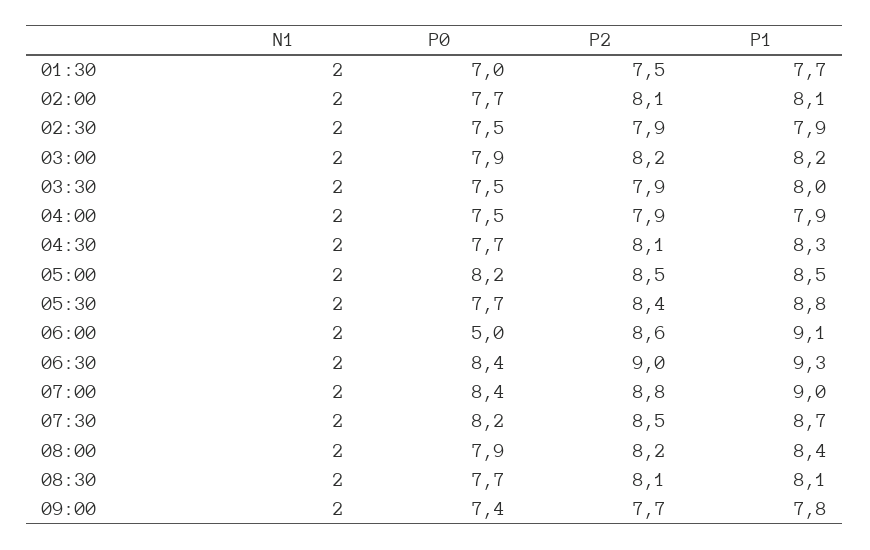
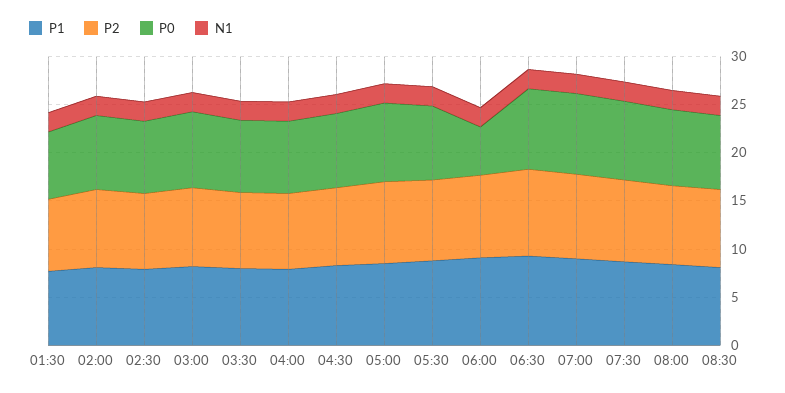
N1, 09:00: 2 -> none
P0, 09:00: 7.4 -> none
P2, 09:00: 7.7 -> none
P1, 09:00: 7.8 -> none

